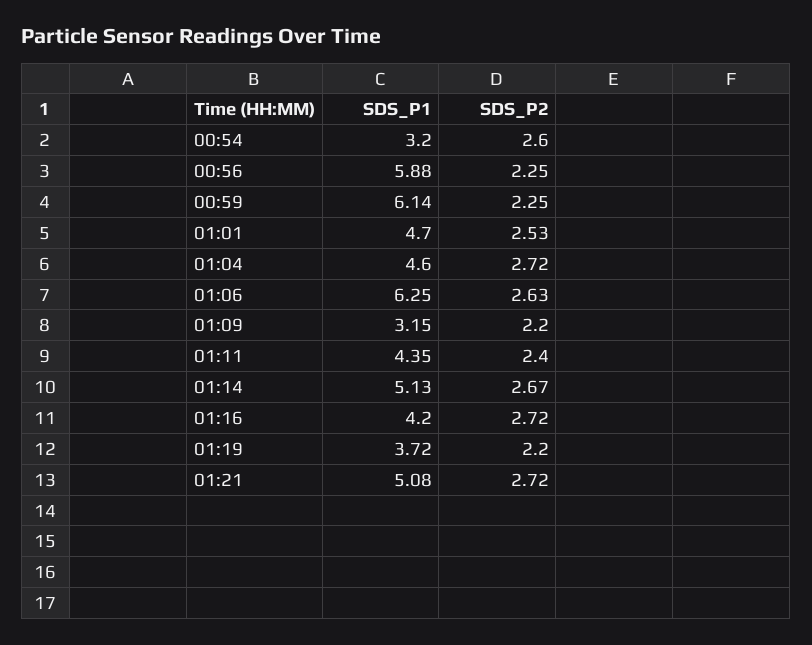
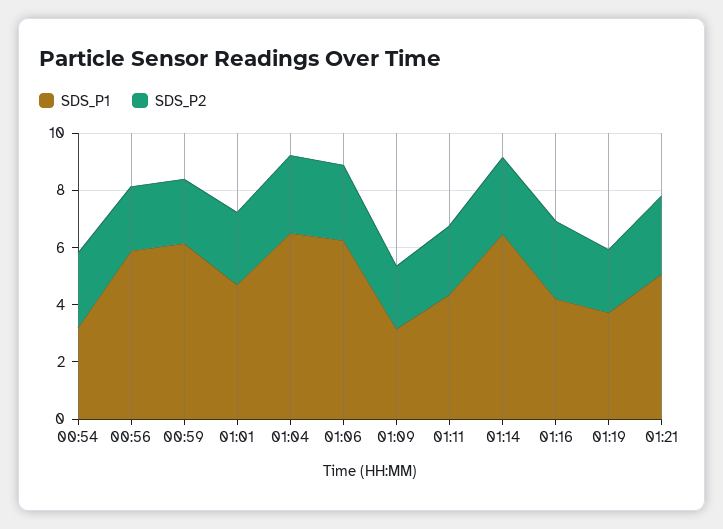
SDS_P1, 01:04: 4.6 -> 6.5
SDS_P1, 01:14: 5.13 -> 6.5

